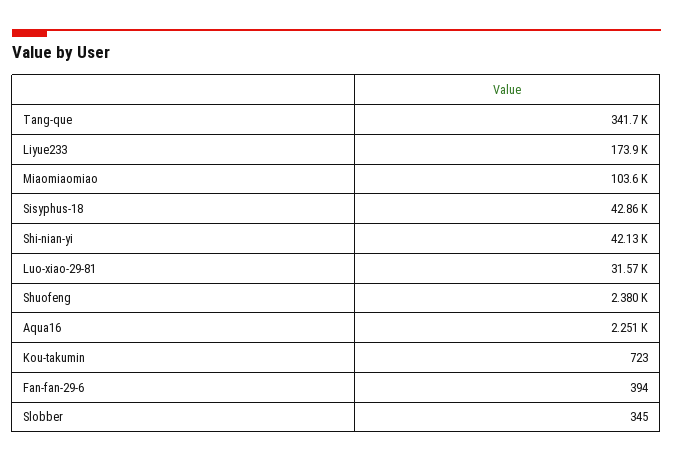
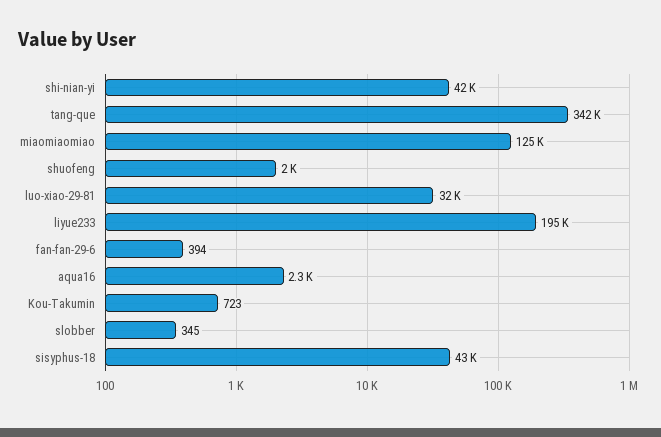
Liyue233: 173900 -> 195000
Miaomiaomiao: 103600 -> 125000
Shuofeng: 2380 -> 2000

